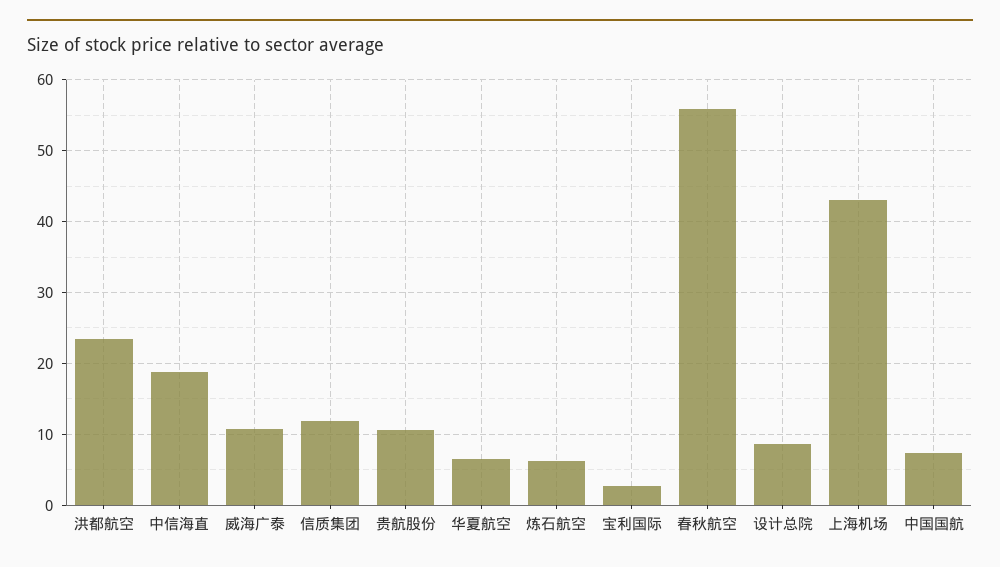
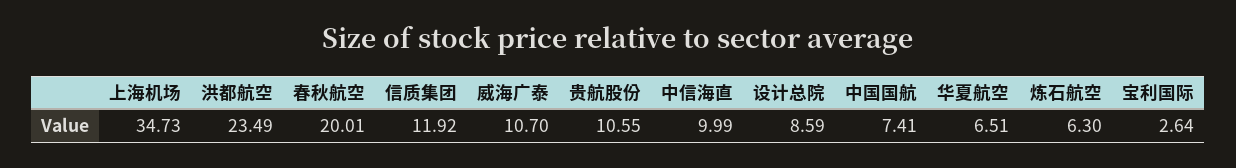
中信海直: 19 -> 9.99
春秋航空: 56 -> 20.01
上海机场: 43 -> 34.73

